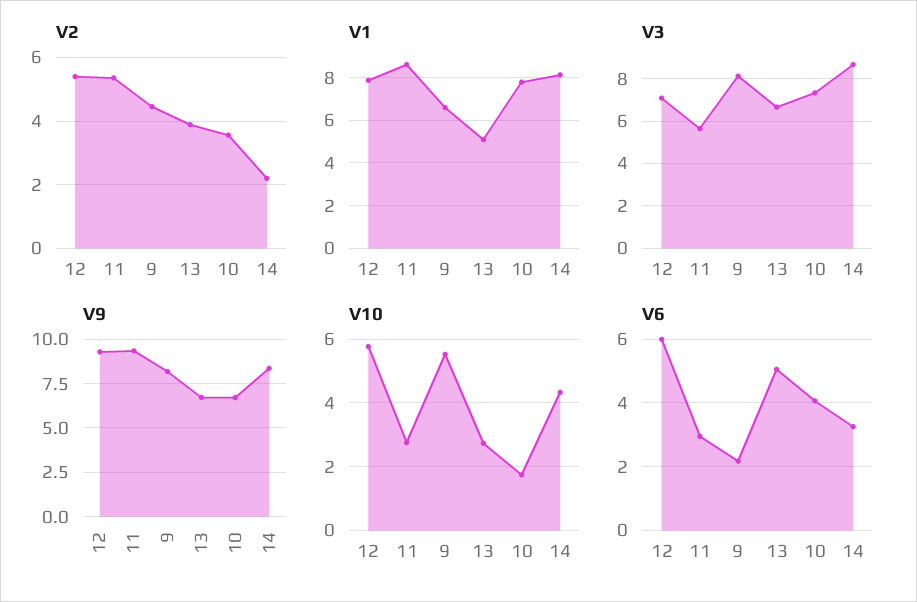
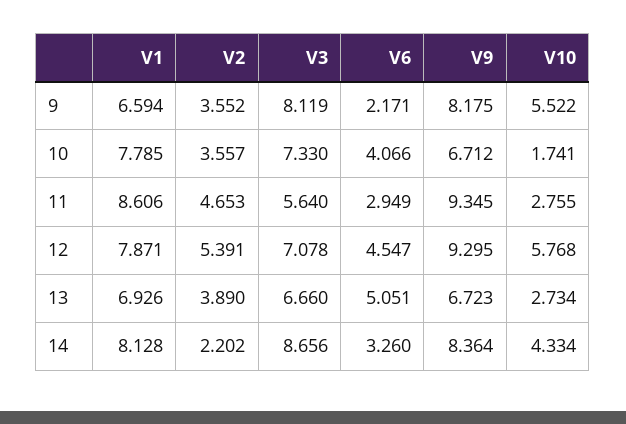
V2, 11: 5.4 -> 4.653
V2, 9: 4.4 -> 3.552
V1, 13: 5 -> 6.926
V6, 12: 6 -> 4.547

